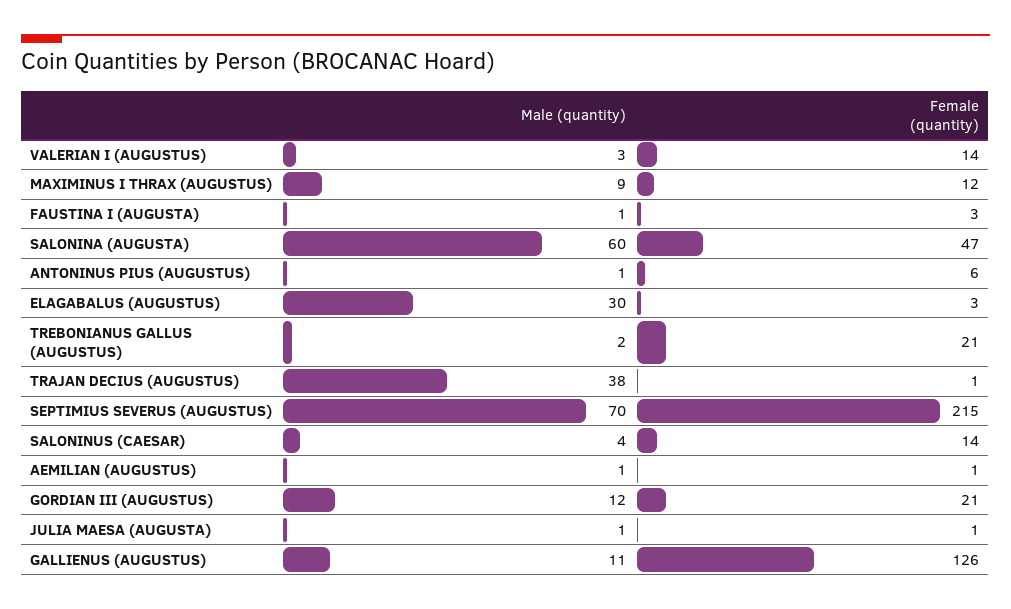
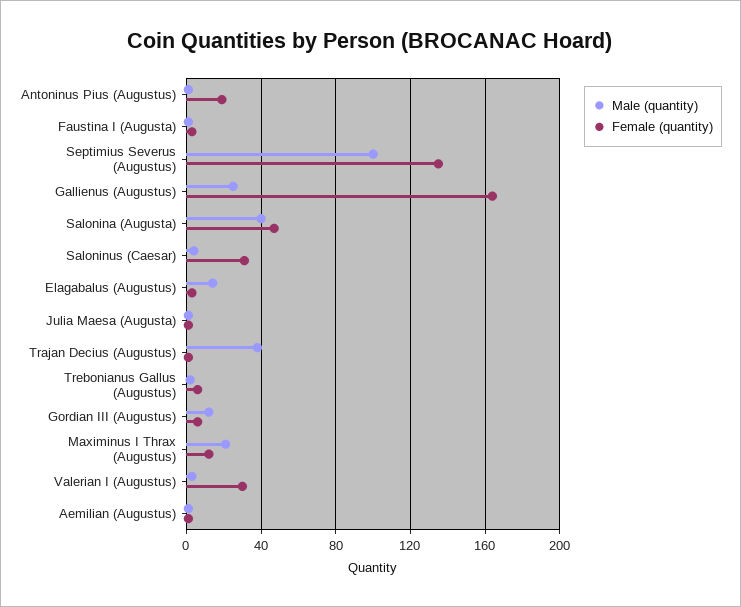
Female (quantity), VALERIAN I (AUGUSTUS): 14 -> 30
Male (quantity), MAXIMINUS I THRAX (AUGUSTUS): 9 -> 20
Male (quantity), SALONINA (AUGUSTA): 60 -> 40
Female (quantity), ANTONINUS PIUS (AUGUSTUS): 6 -> 20
Male (quantity), ELAGABALUS (AUGUSTUS): 30 -> 15
Female (quantity), TREBONIANUS GALLUS (AUGUSTUS): 21 -> 5
Male (quantity), SEPTIMIUS SEVERUS (AUGUSTUS): 70 -> 100
Female (quantity), SEPTIMIUS SEVERUS (AUGUSTUS): 215 -> 135
Female (quantity), SALONINUS (CAESAR): 14 -> 30
Female (quantity), GORDIAN III (AUGUSTUS): 21 -> 5
Male (quantity), GALLIENUS (AUGUSTUS): 11 -> 25
Female (quantity), GALLIENUS (AUGUSTUS): 126 -> 165

